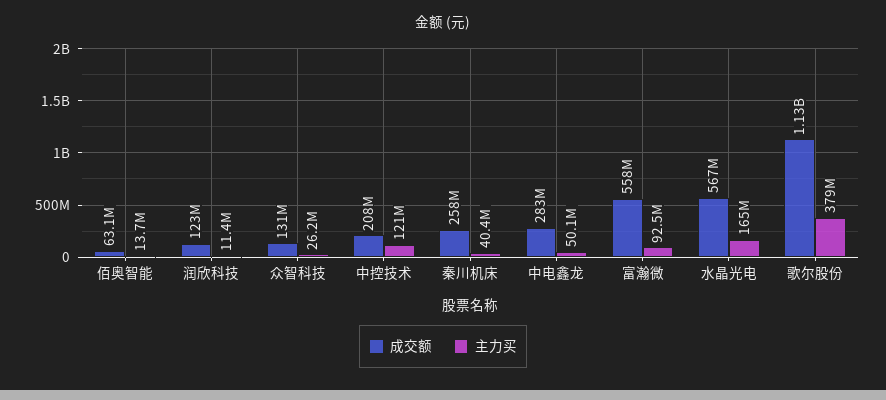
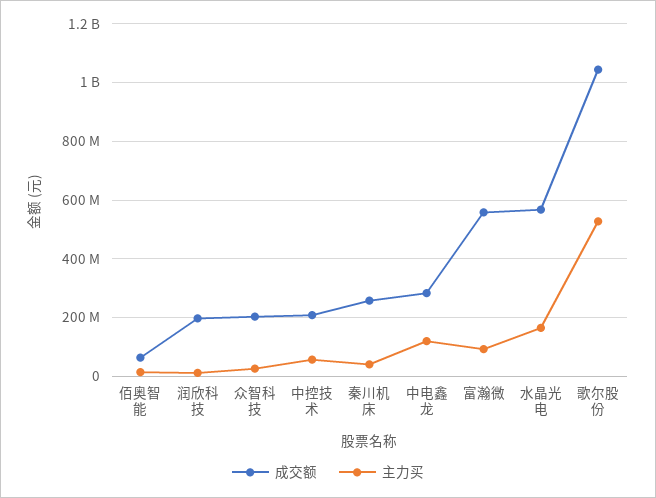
成交额, 润欣科技: 123000000 -> 200000000
成交额, 众智科技: 131000000 -> 200000000
主力买, 中控技术: 121000000 -> 50000000
主力买, 中电鑫龙: 50100000 -> 125000000
成交额, 歌尔股份: 1130000000 -> 1050000000
主力买, 歌尔股份: 379000000 -> 525000000

